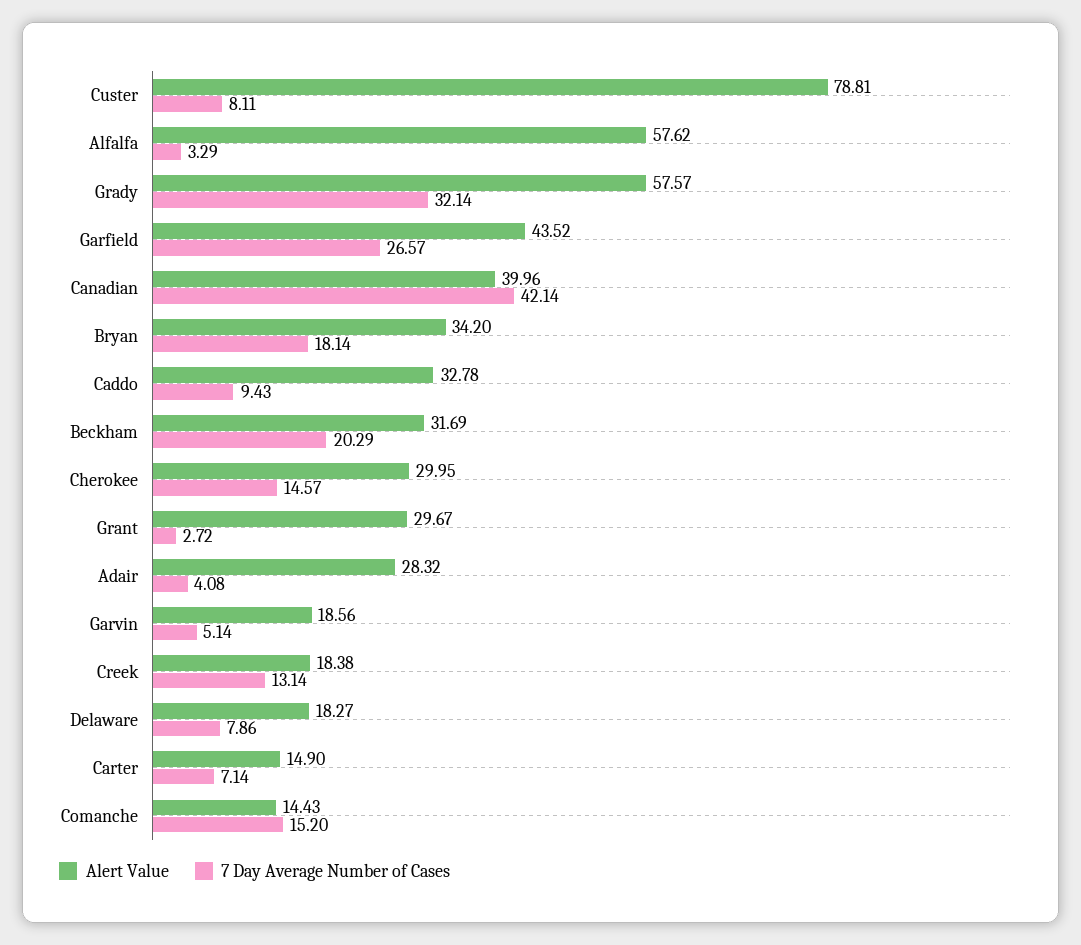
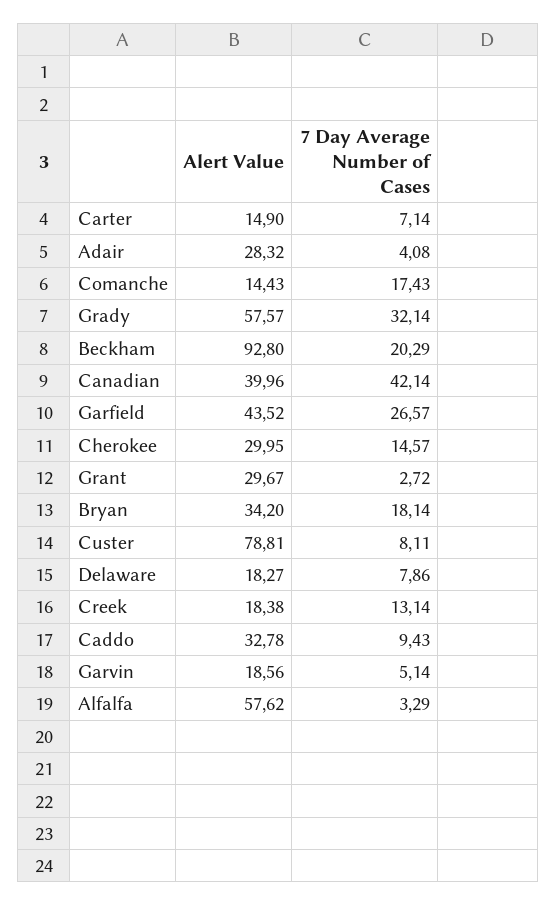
Alert Value, Beckham: 31.69 -> 92.8
7 Day Average Number of Cases, Comanche: 15.2 -> 17.43

